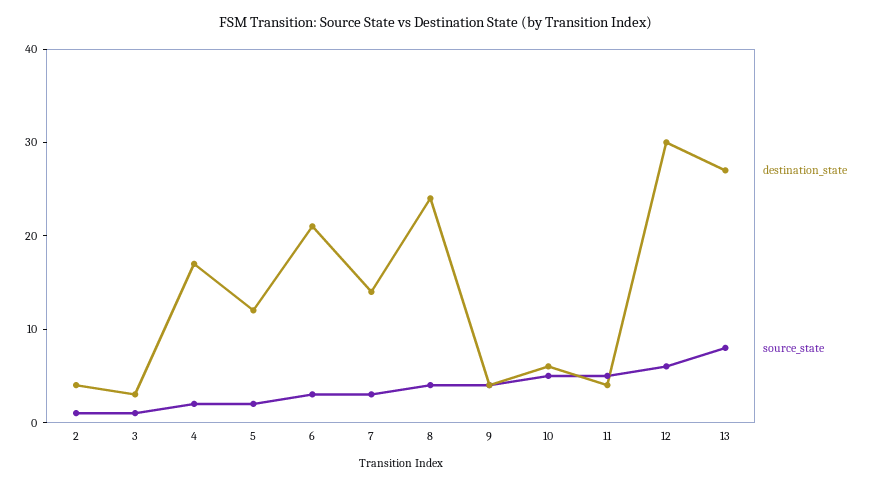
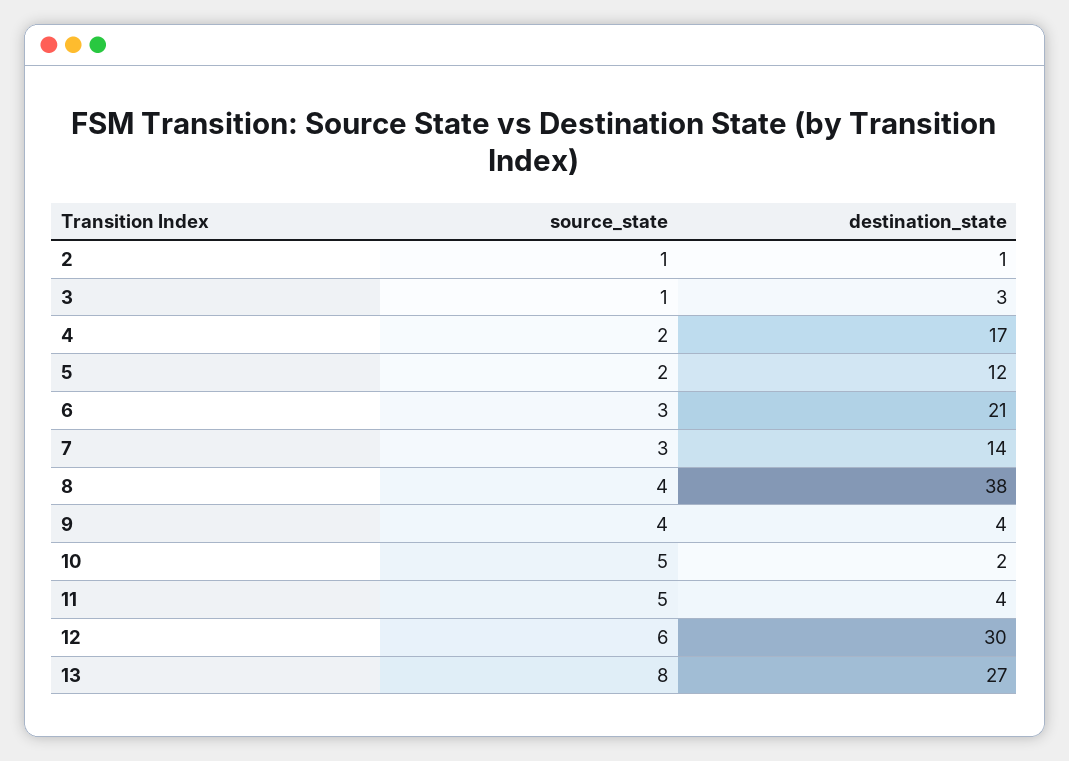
destination_state, 2: 4 -> 1
destination_state, 8: 24 -> 38
destination_state, 10: 6 -> 2

